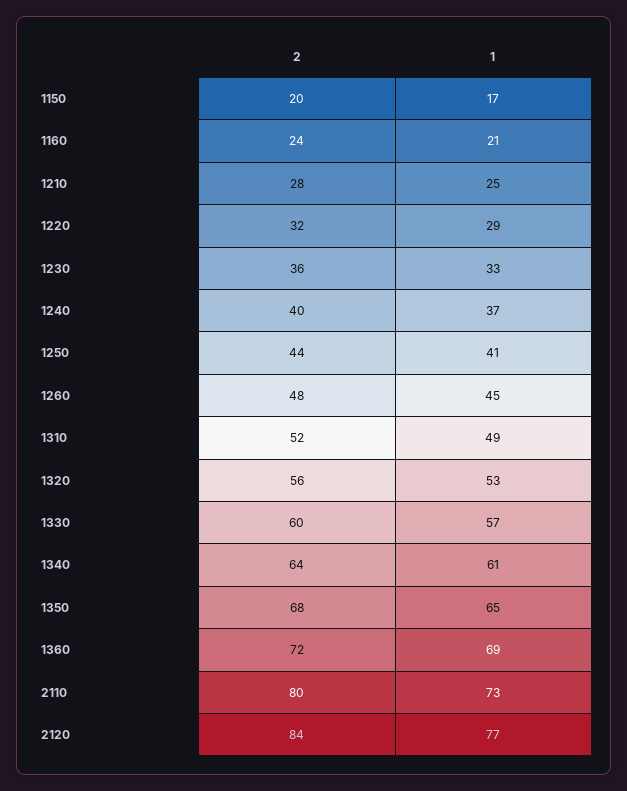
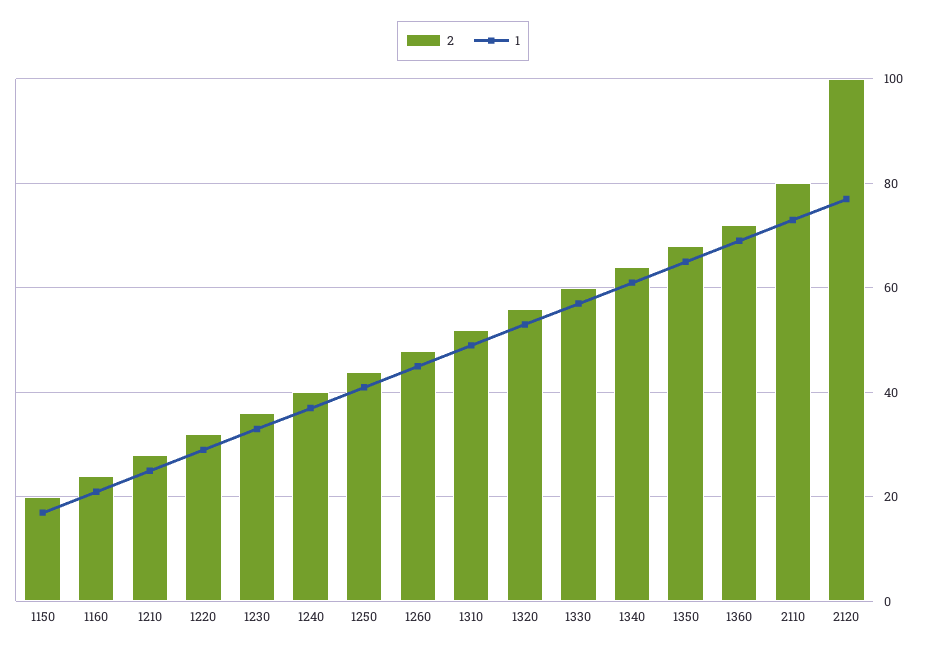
2, 2120: 84 -> 100

